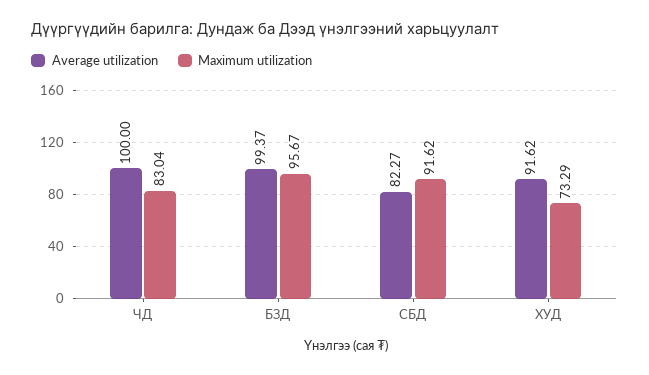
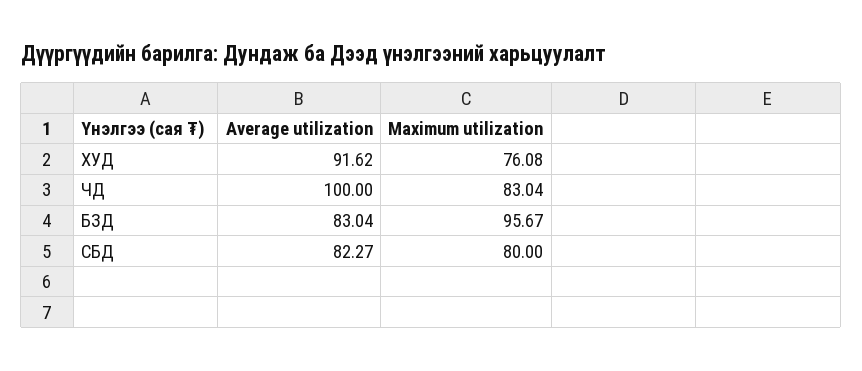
Average utilization, БЗД: 99.37 -> 83.04
Maximum utilization, СБД: 91.62 -> 80
Maximum utilization, ХУД: 73.29 -> 76.08

